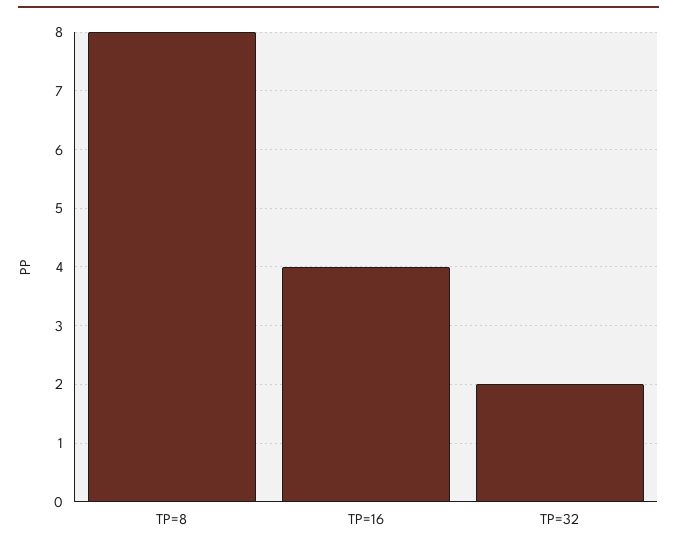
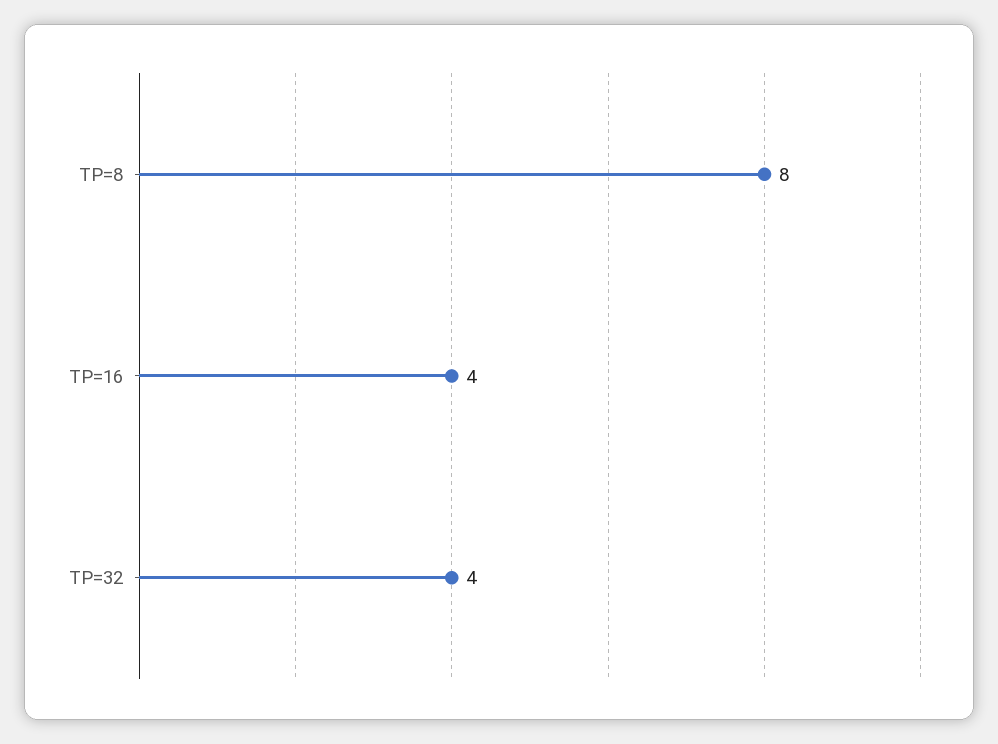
TP=32: 2 -> 4

